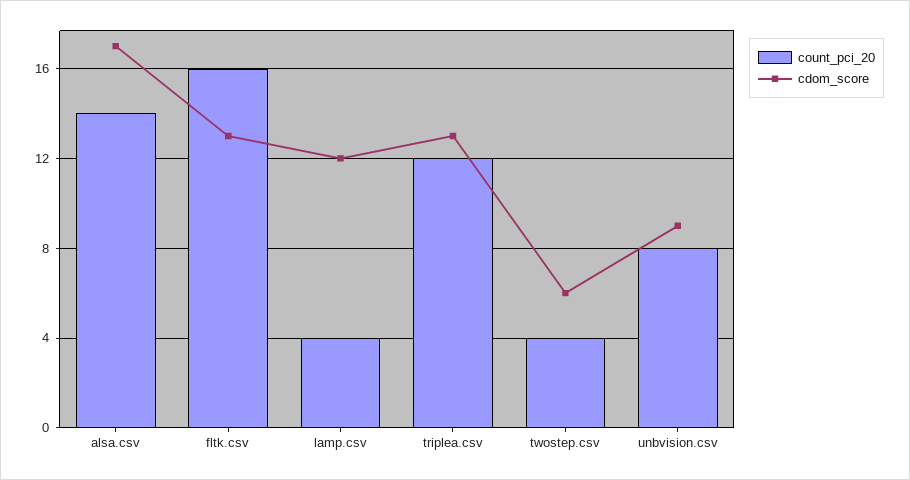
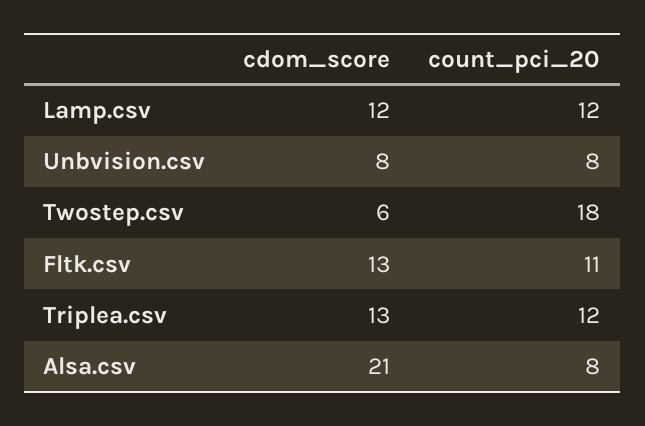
count_pci_20, alsa.csv: 14 -> 8
cdom_score, alsa.csv: 17 -> 21
count_pci_20, fltk.csv: 16 -> 11
count_pci_20, lamp.csv: 4 -> 12
count_pci_20, twostep.csv: 4 -> 18
cdom_score, unbvision.csv: 9 -> 8

